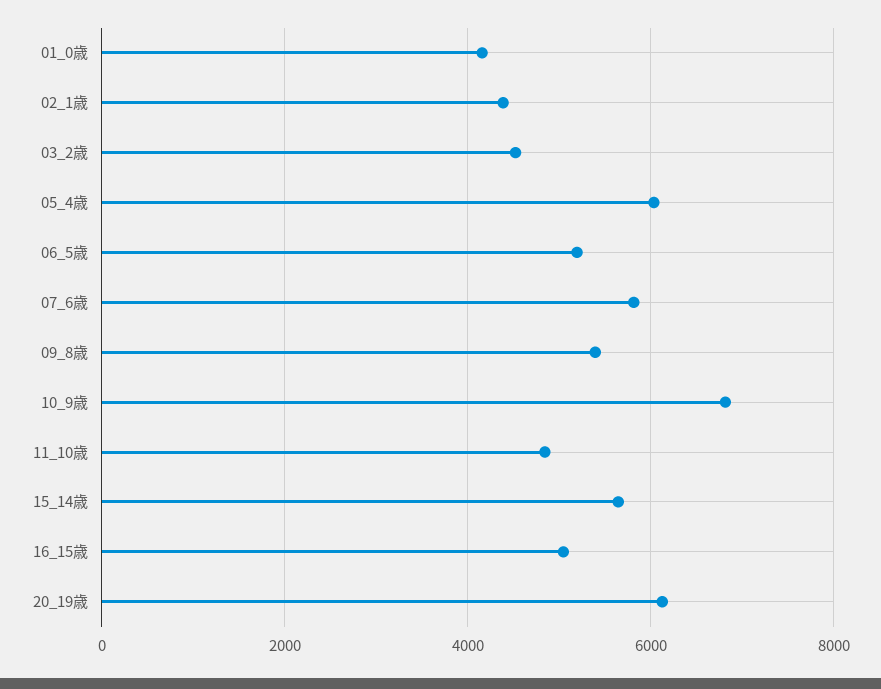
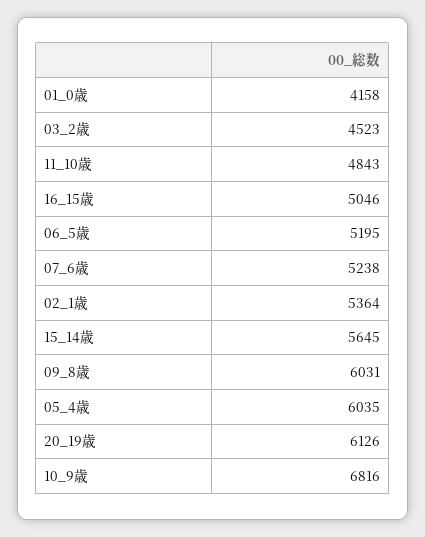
02_1歳: 4400 -> 5364
07_6歳: 5800 -> 5238
09_8歳: 5400 -> 6031

